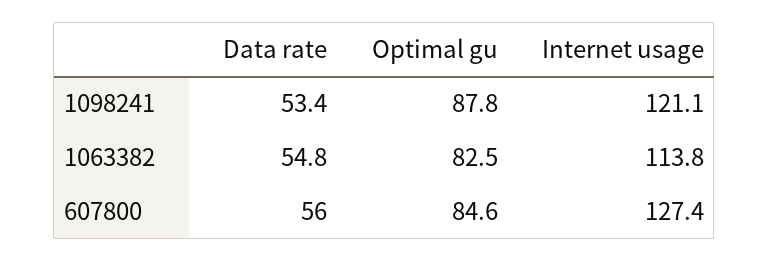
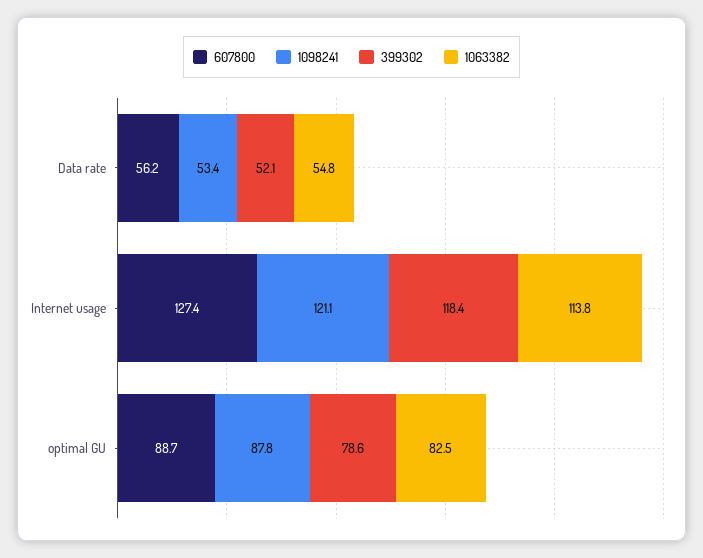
607800, Data rate: 56 -> 56.2
607800, Optimal gu: 84.6 -> 88.7
399302, Data rate: none -> 52.1
399302, Internet usage: none -> 118.4
399302, Optimal gu: none -> 78.6

